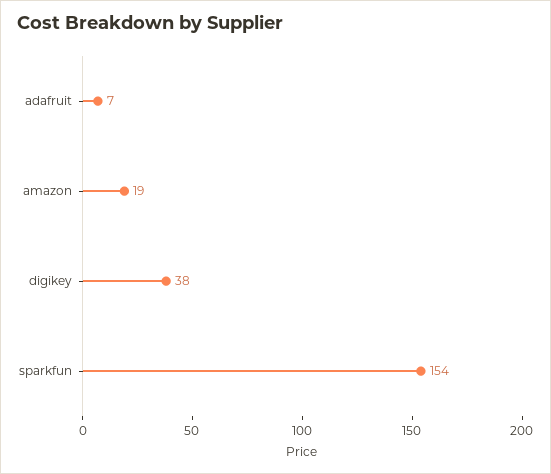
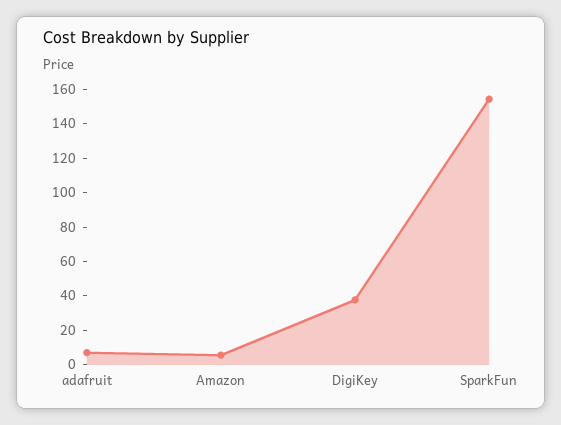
amazon: 19 -> 5

